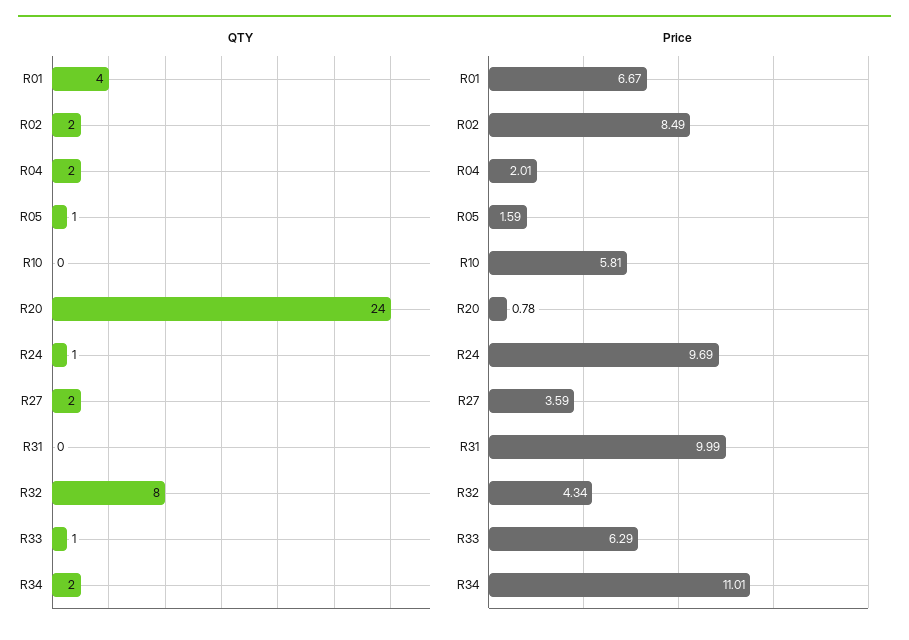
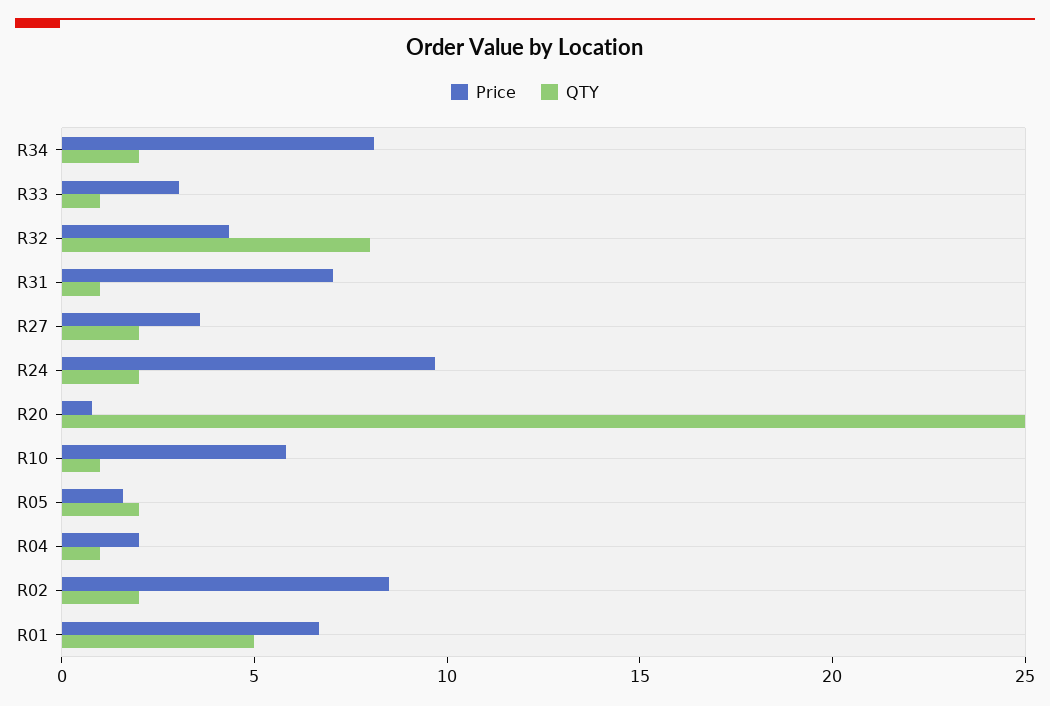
QTY, R01: 4 -> 5
QTY, R04: 2 -> 1
QTY, R05: 1 -> 2
QTY, R10: 0 -> 1
QTY, R20: 24 -> 25
QTY, R24: 1 -> 2
QTY, R31: 0 -> 1
Price, R31: 9.99 -> 7
Price, R33: 6.29 -> 3
Price, R34: 11.01 -> 8

